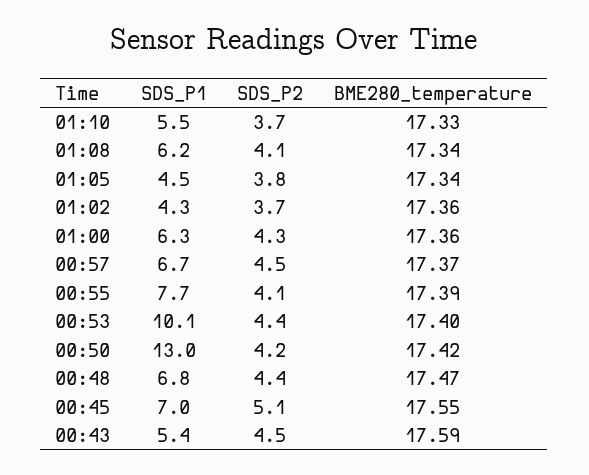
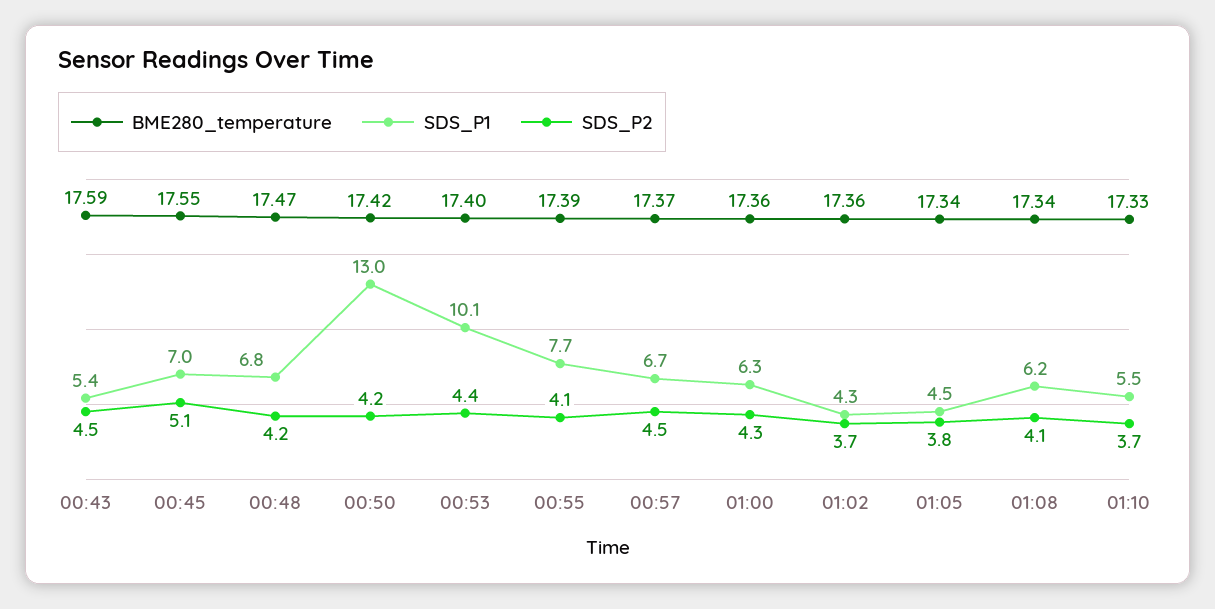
SDS_P2, 00:48: 4.4 -> 4.2

